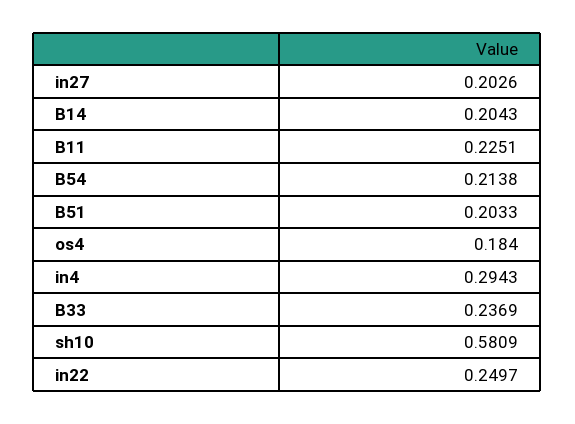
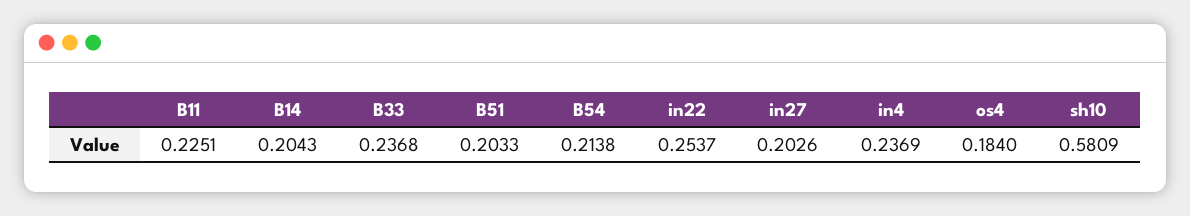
in4: 0.2943 -> 0.2369
B33: 0.2369 -> 0.2368
in22: 0.2497 -> 0.2537

